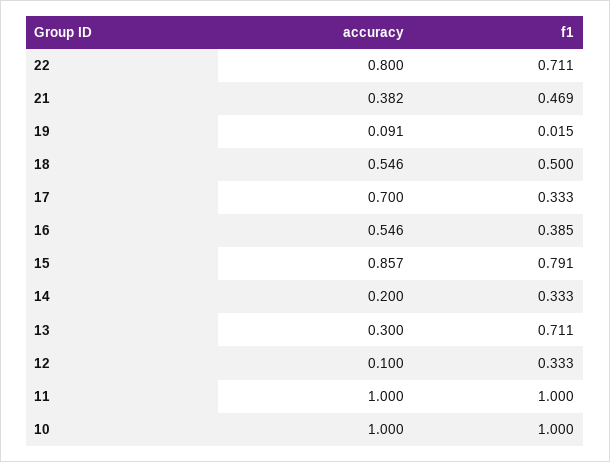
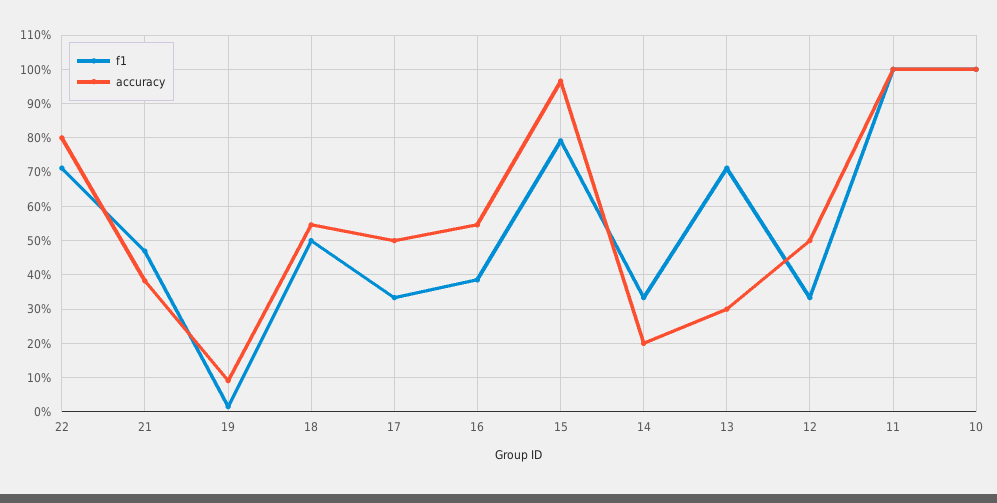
accuracy, 17: 0.7 -> 0.5
accuracy, 15: 0.857 -> 0.96
accuracy, 12: 0.1 -> 0.5

